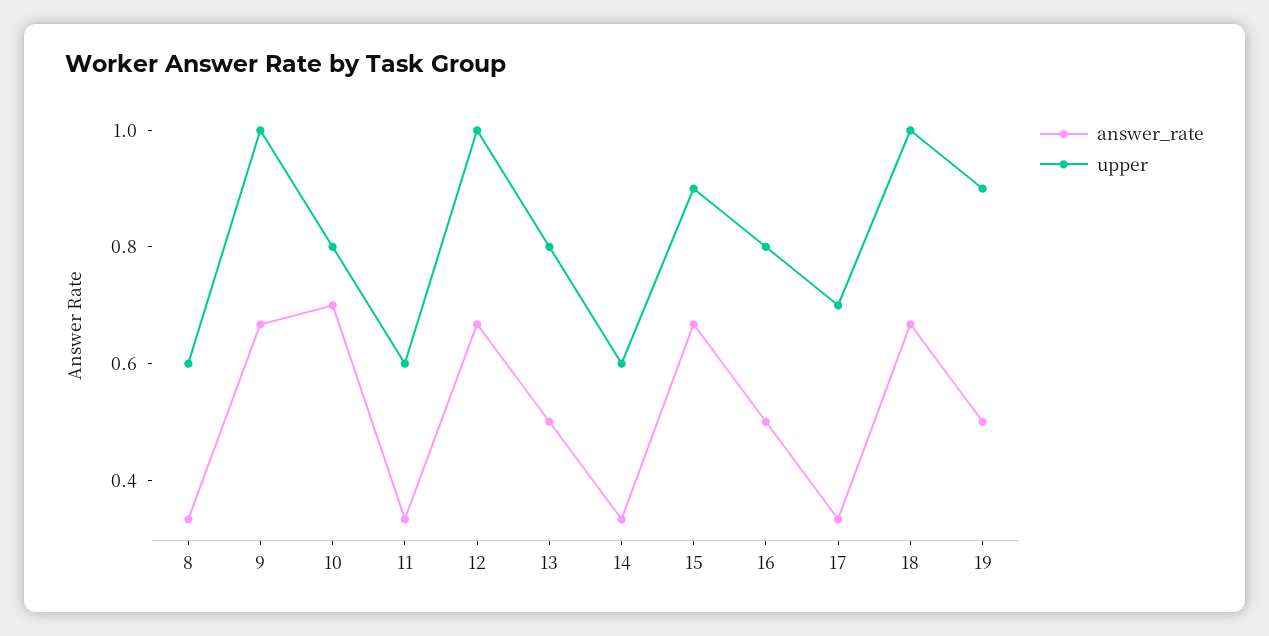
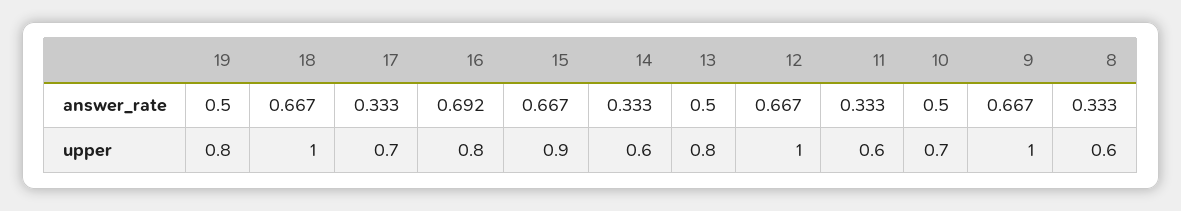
answer_rate, 10: 0.7 -> 0.5
upper, 10: 0.8 -> 0.7
answer_rate, 16: 0.5 -> 0.692
upper, 19: 0.9 -> 0.8

